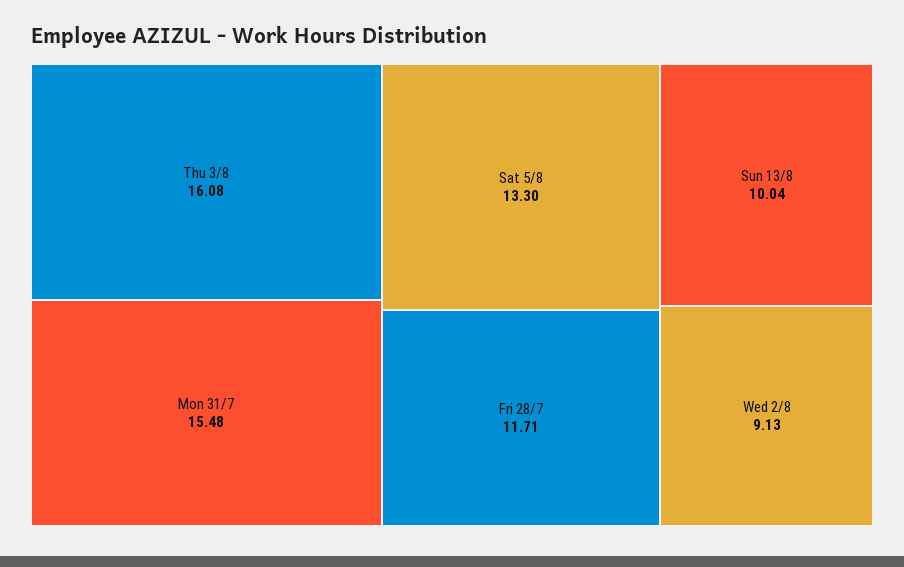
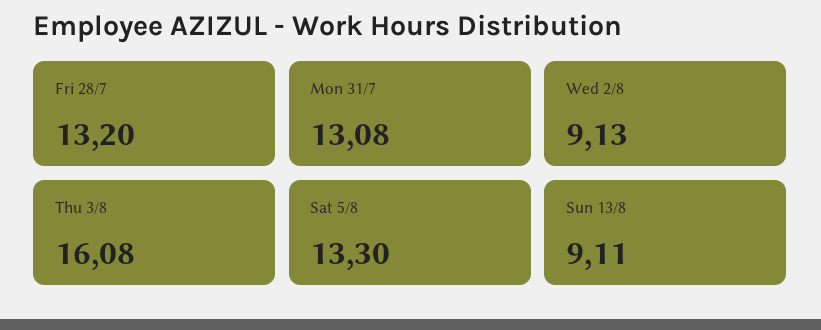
Mon 31/7: 15.48 -> 13.08
Fri 28/7: 11.71 -> 13.2
Sun 13/8: 10.04 -> 9.11

